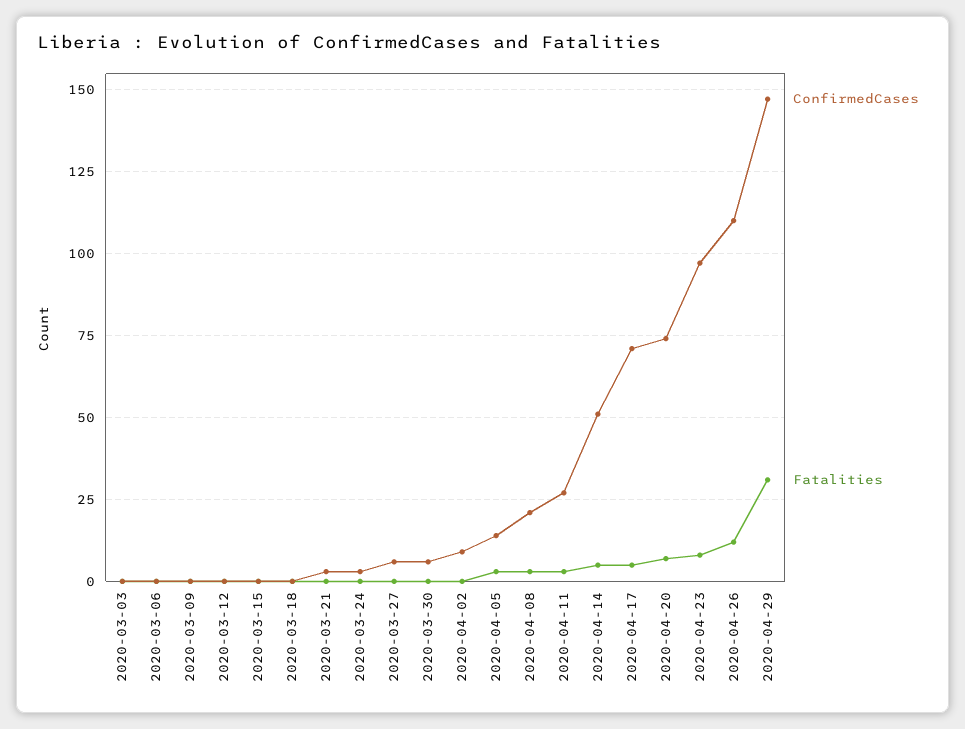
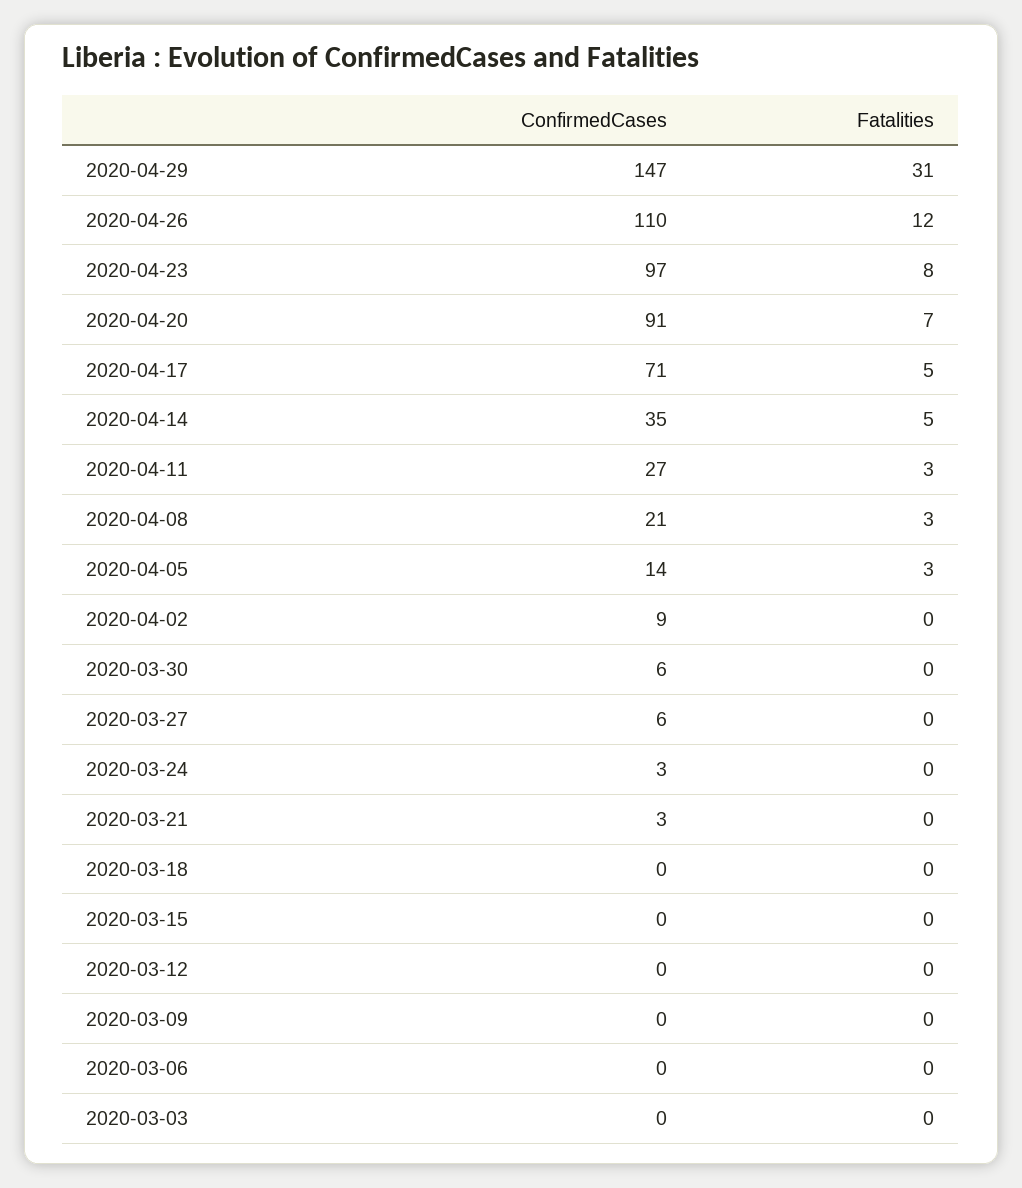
ConfirmedCases, 2020-04-14: 50 -> 35
ConfirmedCases, 2020-04-20: 75 -> 91

